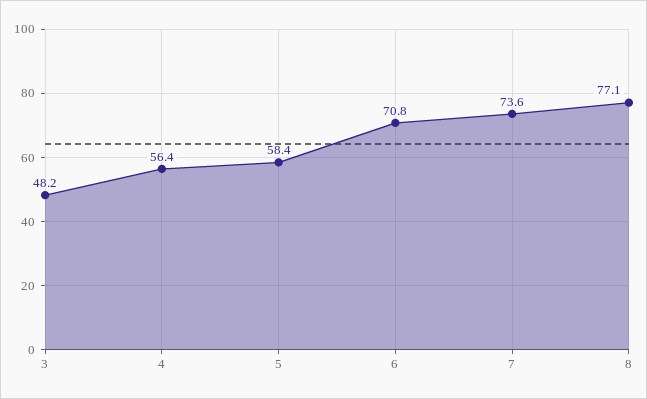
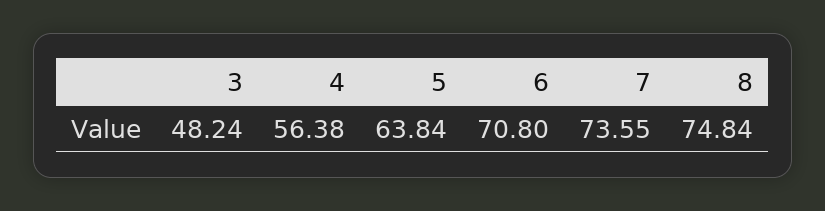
5: 58.4 -> 63.84
8: 77.1 -> 74.84

